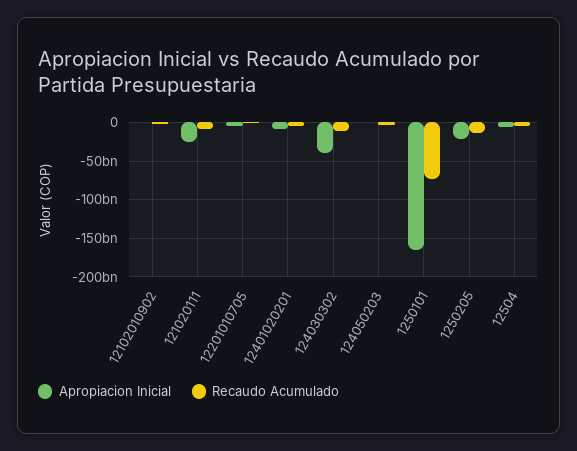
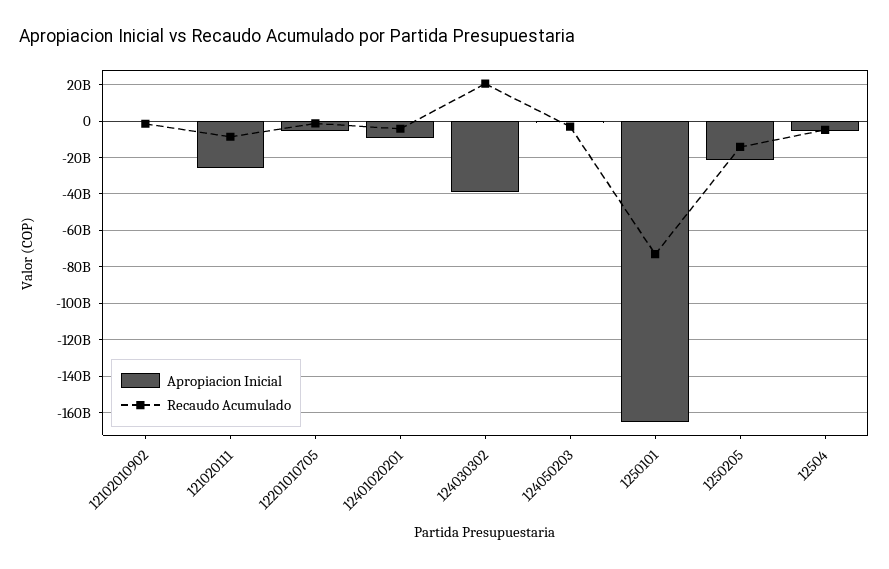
Recaudo Acumulado, 124030302: -10000000000 -> 20000000000

